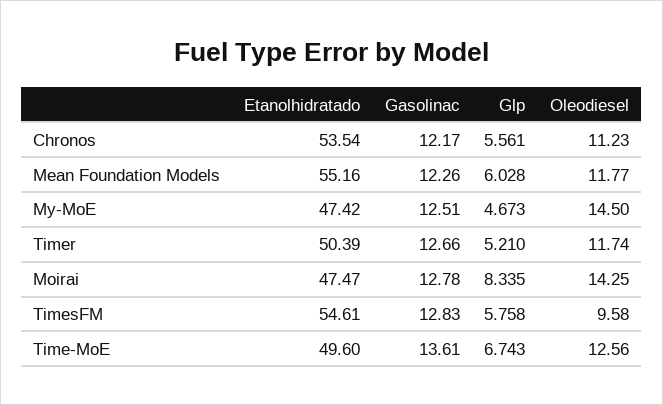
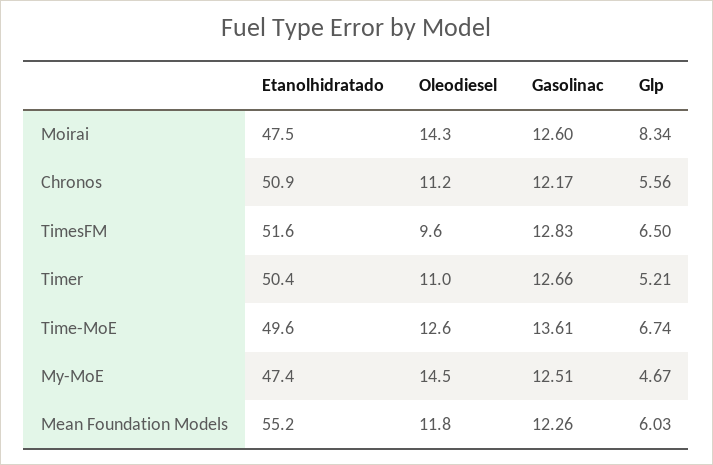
Etanolhidratado, Chronos: 53.54 -> 50.9
Oleodiesel, Timer: 11.74 -> 11
Gasolinac, Moirai: 12.78 -> 12.6
Etanolhidratado, TimesFM: 54.61 -> 51.6
Glp, TimesFM: 5.758 -> 6.5

